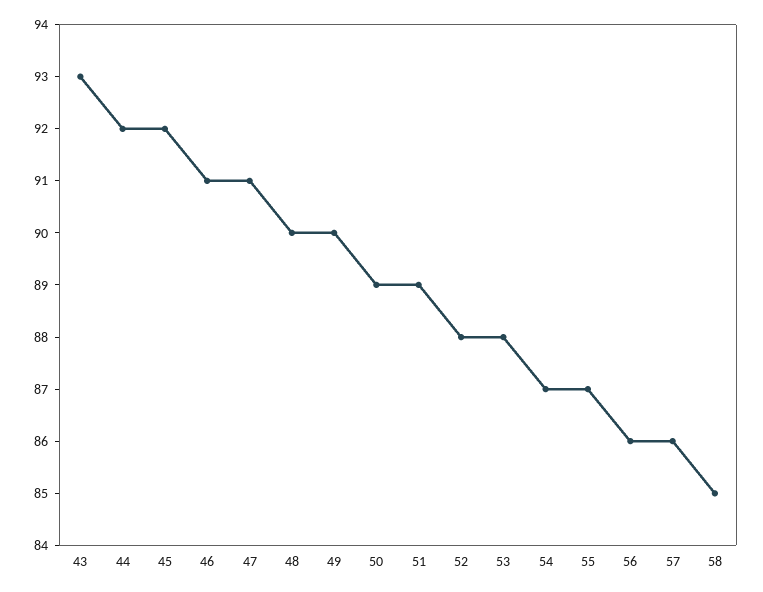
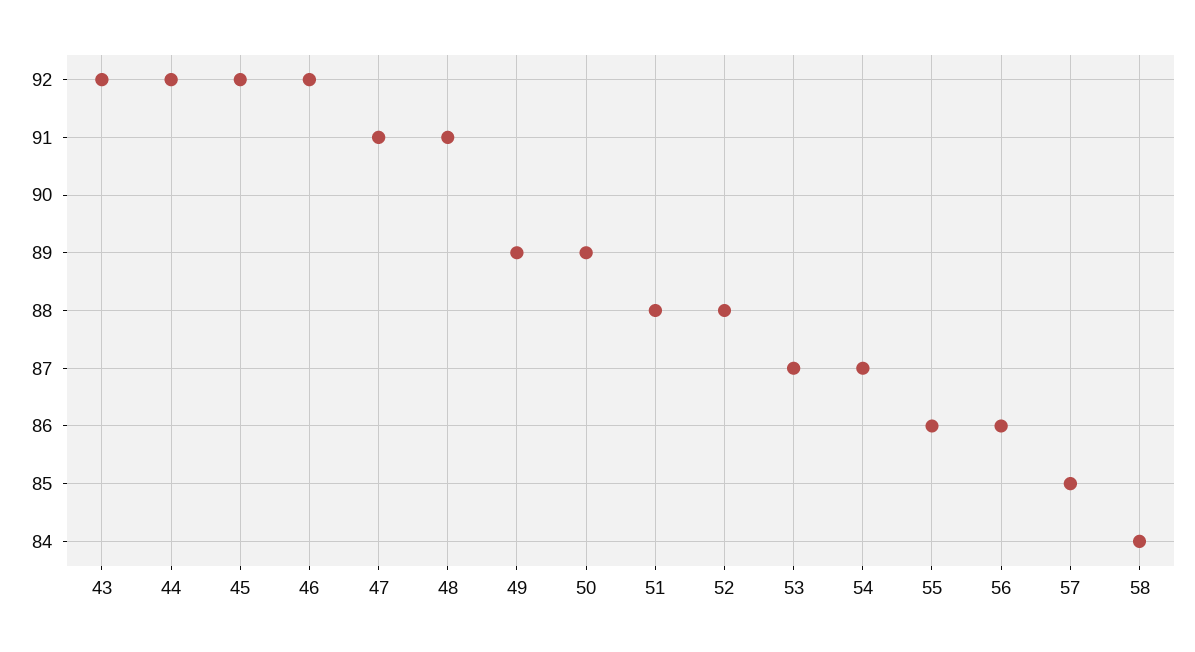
43: 93 -> 92
46: 91 -> 92
48: 90 -> 91
49: 90 -> 89
51: 89 -> 88
53: 88 -> 87
55: 87 -> 86
57: 86 -> 85
58: 85 -> 84

